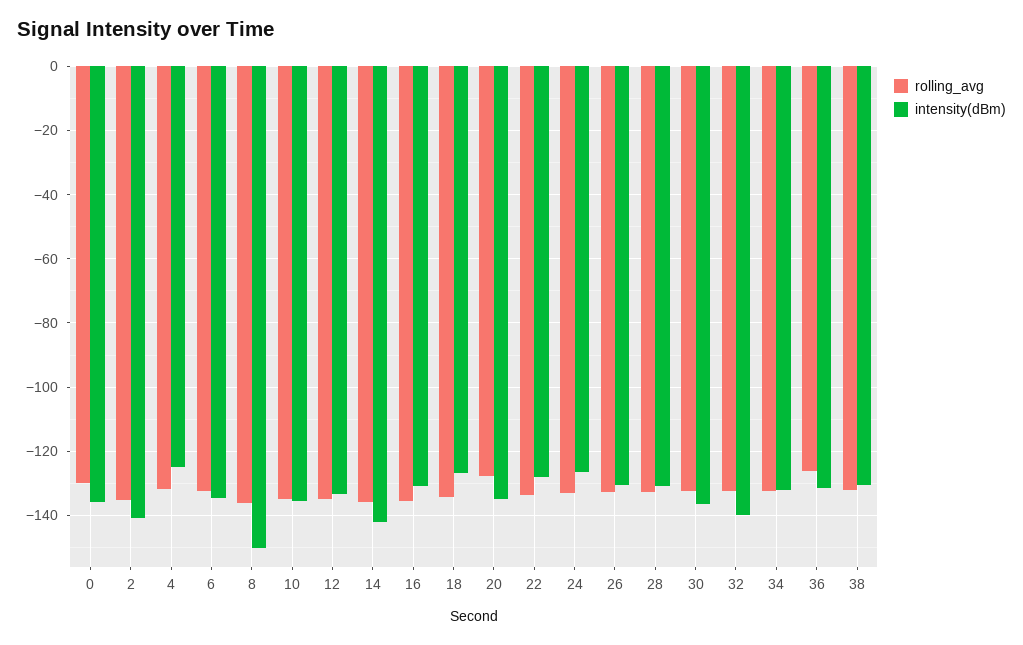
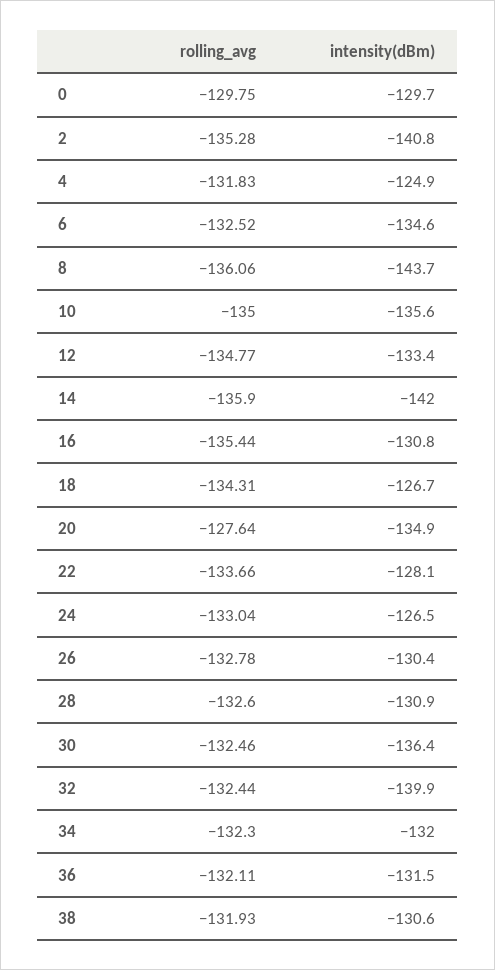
intensity(dBm), 0: -136 -> -129.7
intensity(dBm), 8: -150 -> -143.7
rolling_avg, 36: -126 -> -132.11

